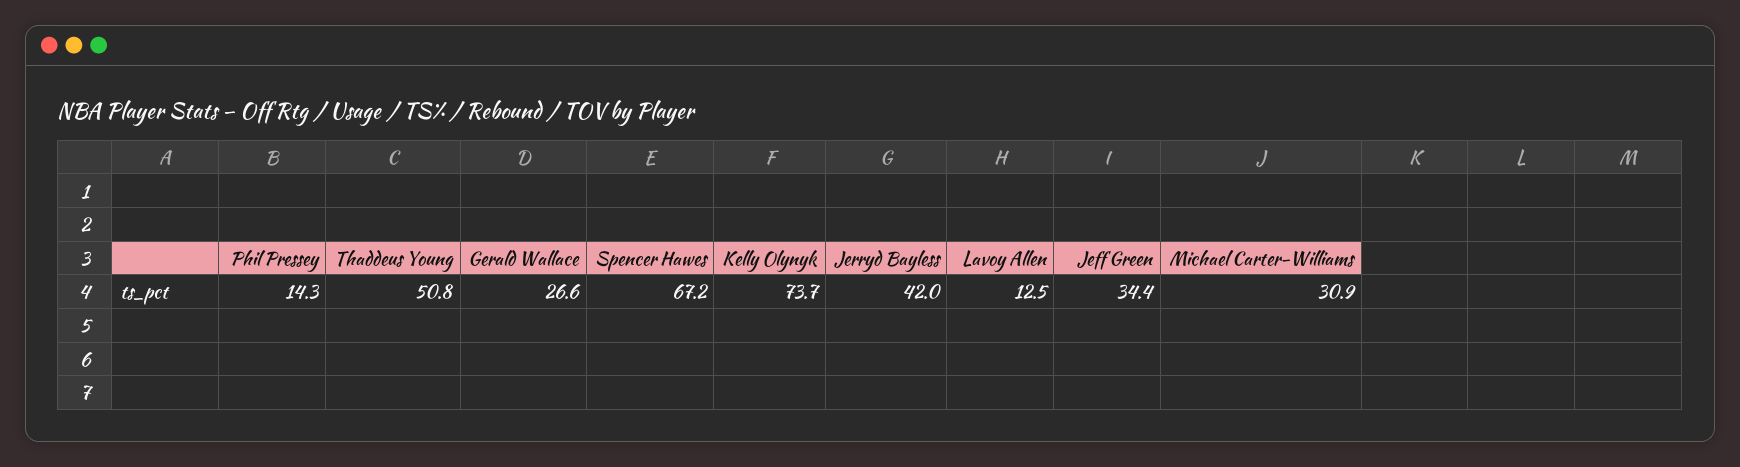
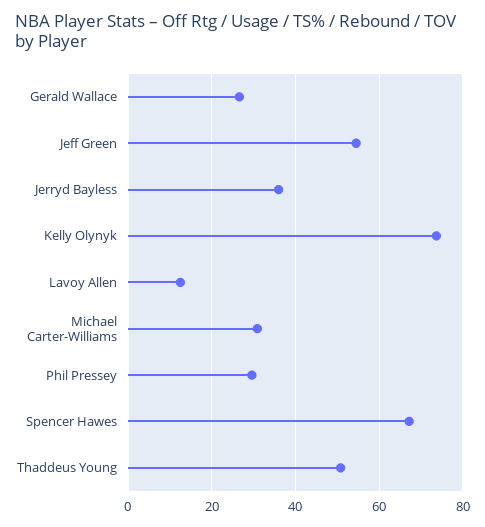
Phil Pressey: 14.3 -> 30
Jerryd Bayless: 42 -> 36
Jeff Green: 34.4 -> 54

